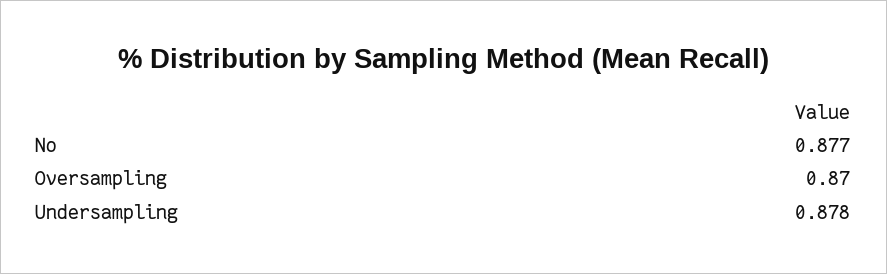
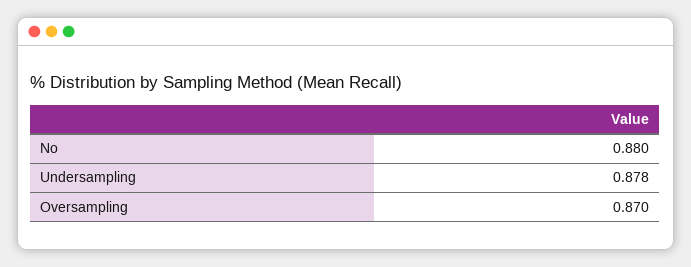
No: 0.877 -> 0.88

